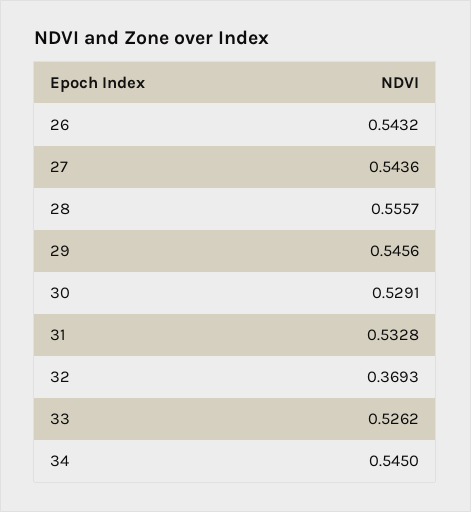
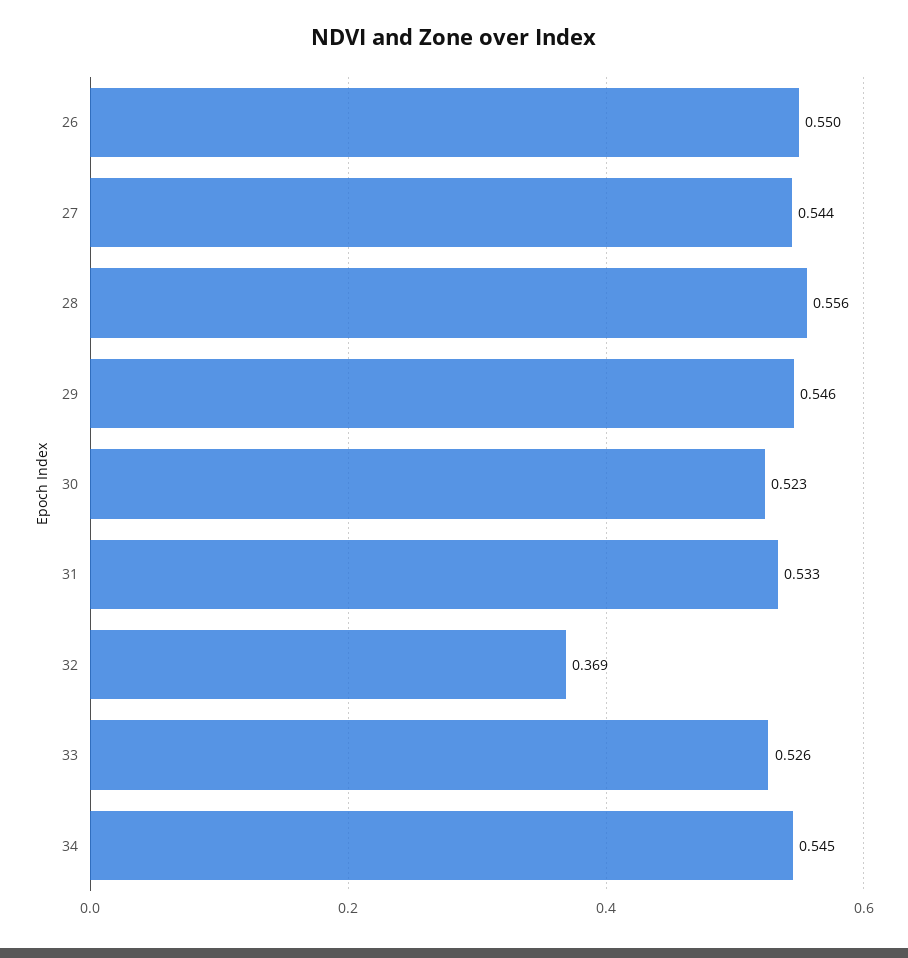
26: 0.5432 -> 0.55
30: 0.5291 -> 0.523

